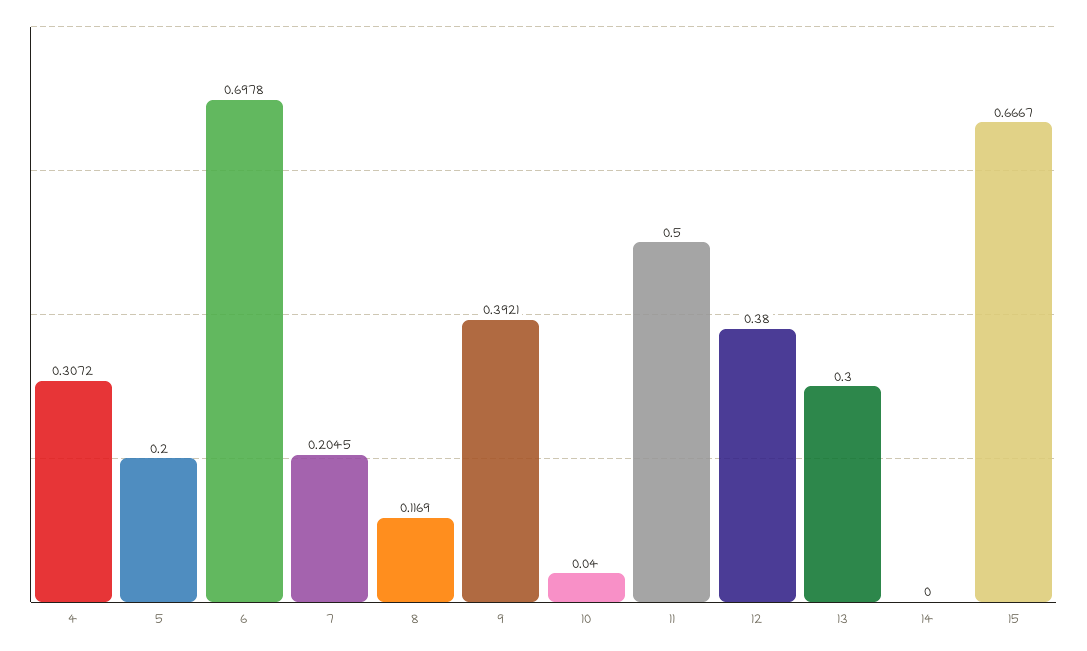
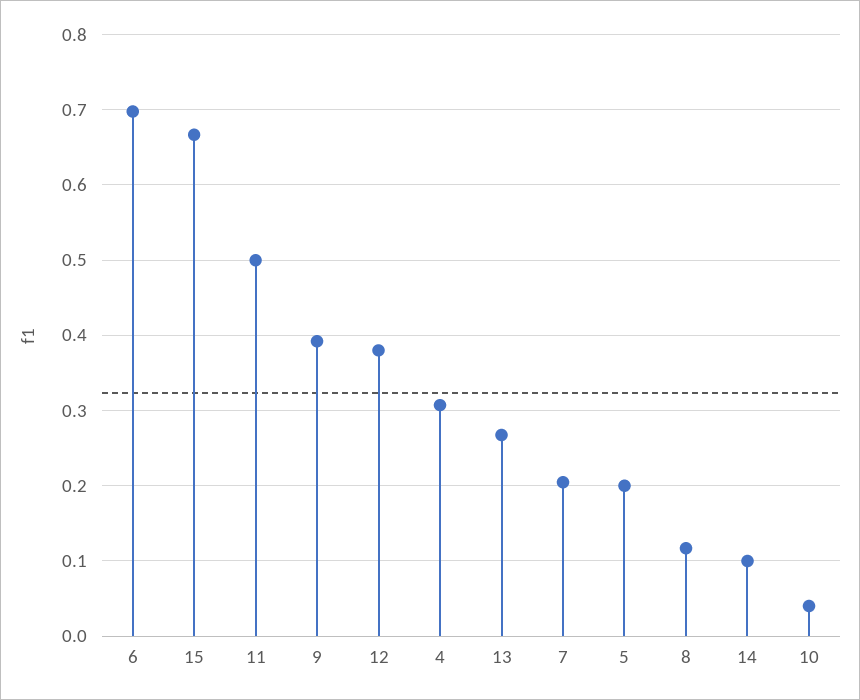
13: 0.3 -> 0.27
14: 0 -> 0.1

